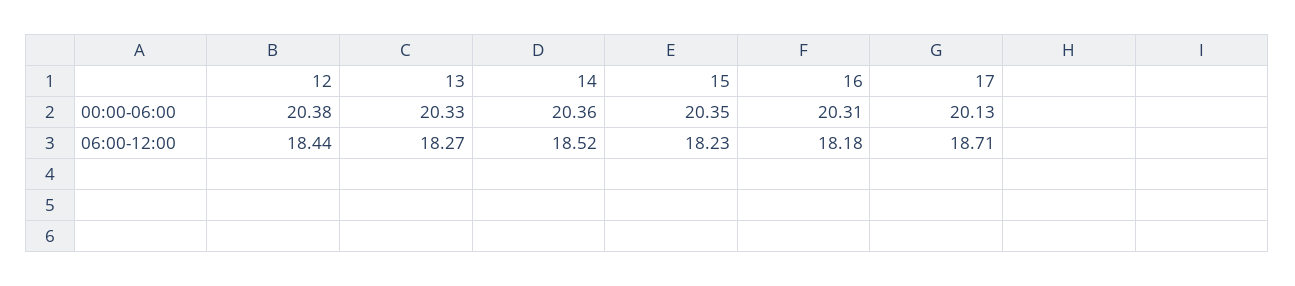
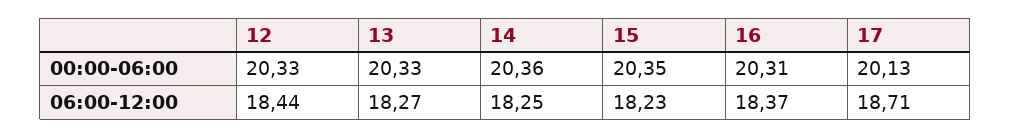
12, 00:00-06:00: 20.38 -> 20.33
14, 06:00-12:00: 18.52 -> 18.25
16, 06:00-12:00: 18.18 -> 18.37

